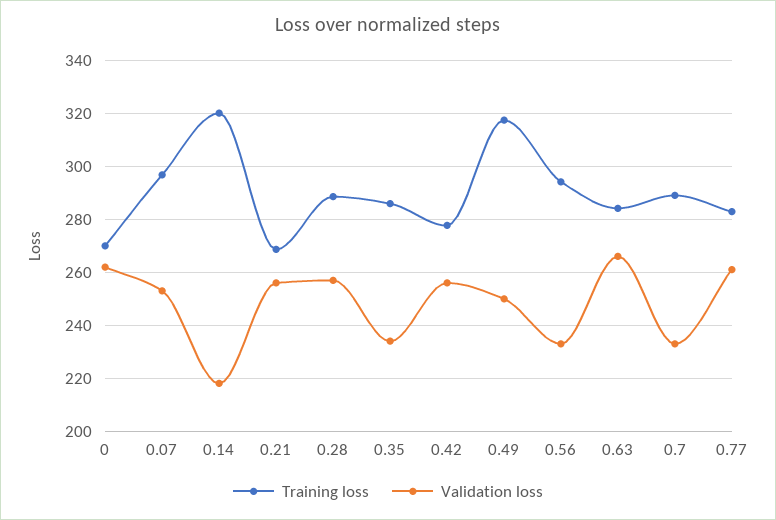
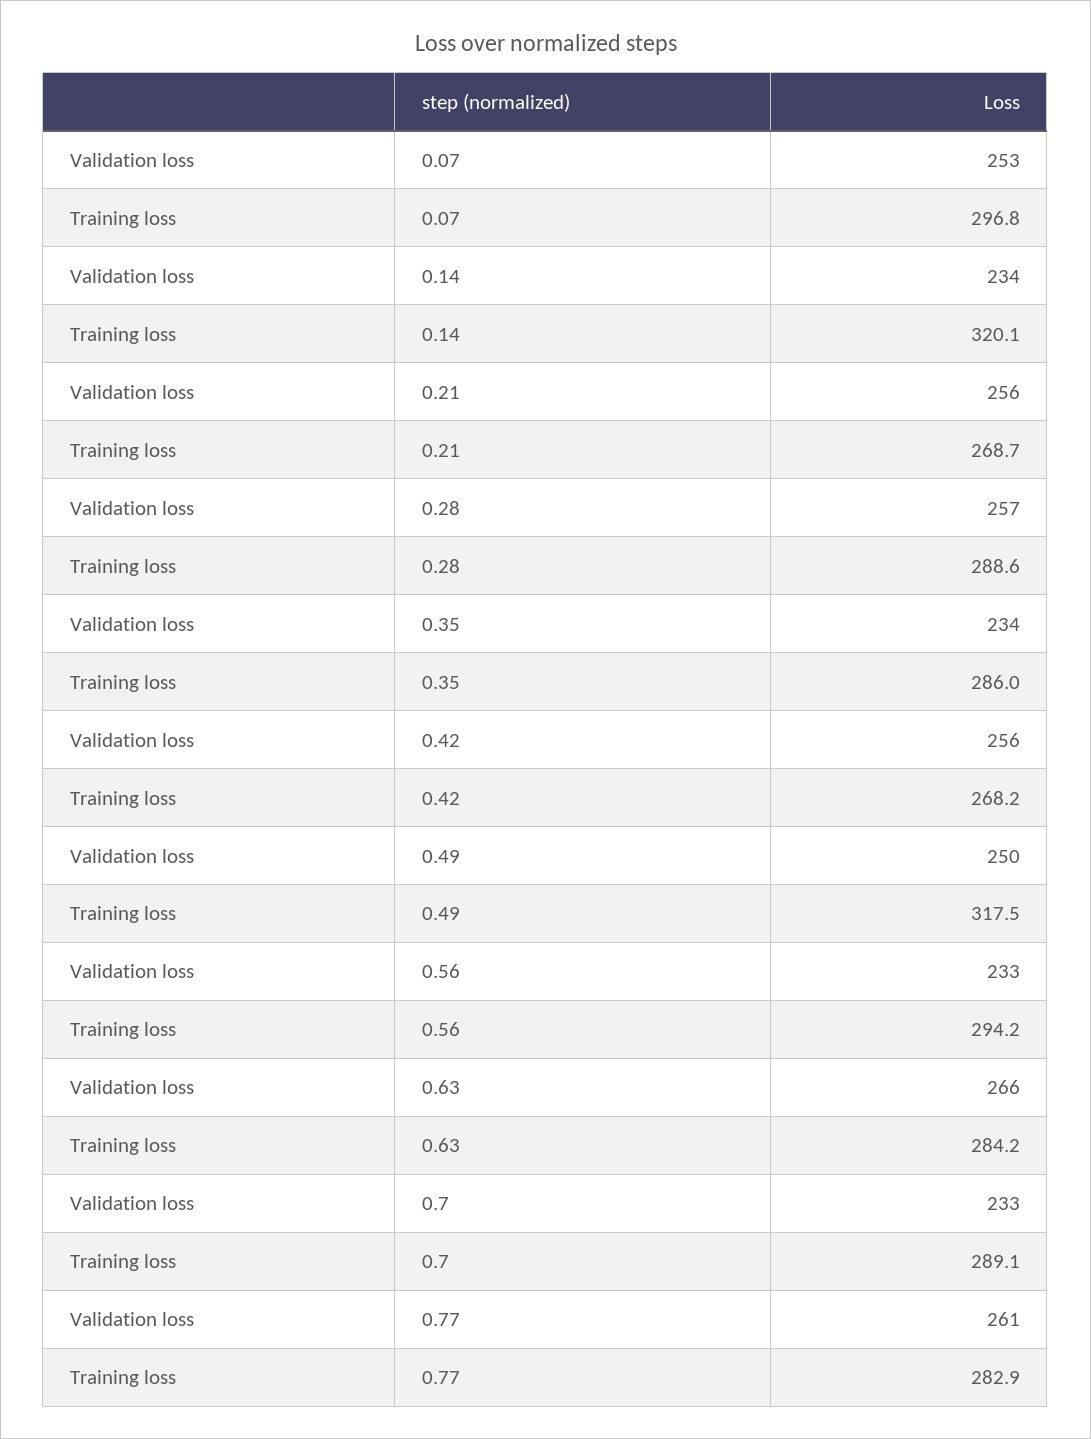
Training loss, 0: 270 -> none
Validation loss, 0: 262.5 -> none
Validation loss, 0.14: 217.5 -> 234
Training loss, 0.42: 277.5 -> 268.2

